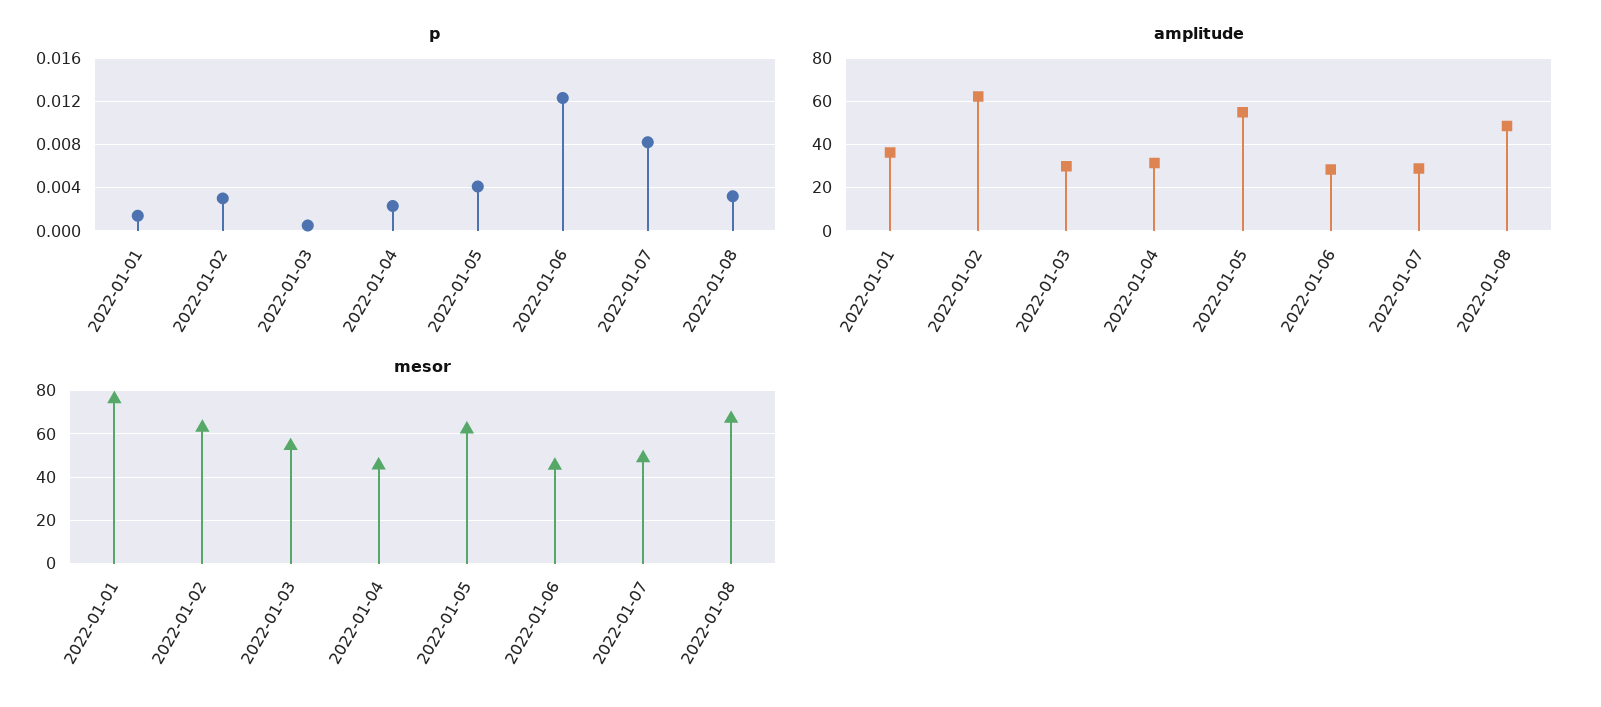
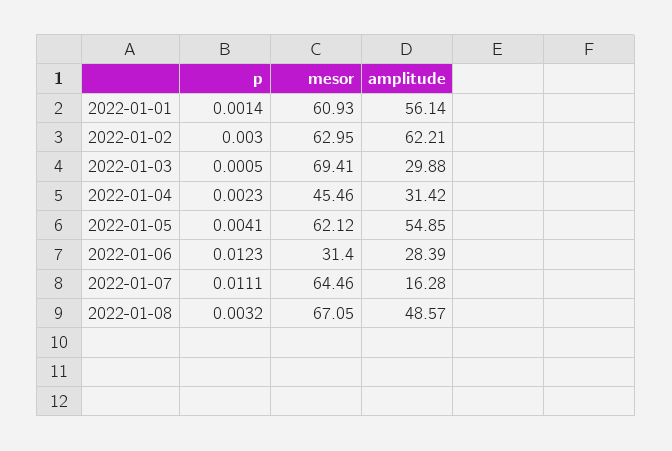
p, 2022-01-07: 0.008 -> 0.0111
amplitude, 2022-01-01: 35 -> 56.14
amplitude, 2022-01-07: 30 -> 16.28
mesor, 2022-01-01: 75 -> 60.93
mesor, 2022-01-03: 55 -> 69.41
mesor, 2022-01-06: 45 -> 31.4
mesor, 2022-01-07: 50 -> 64.46

